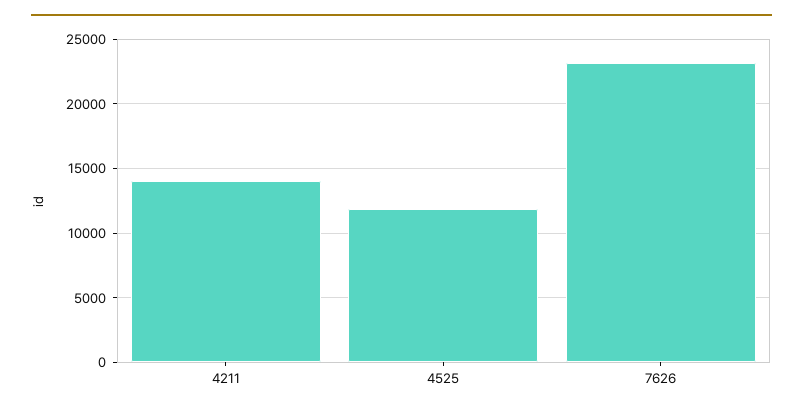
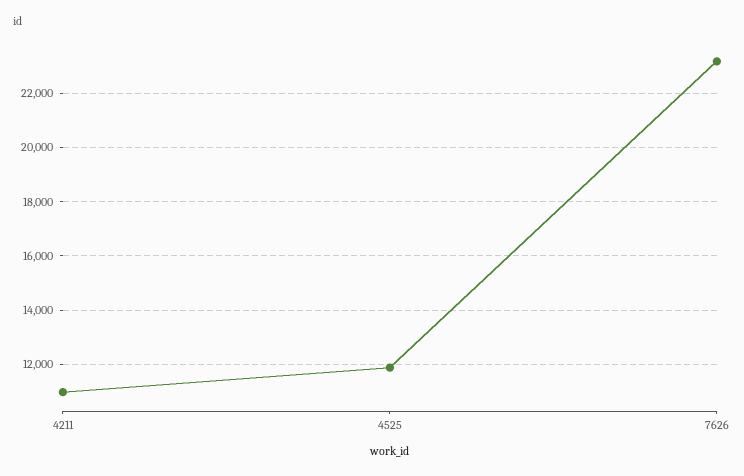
4211: 14000 -> 11000

